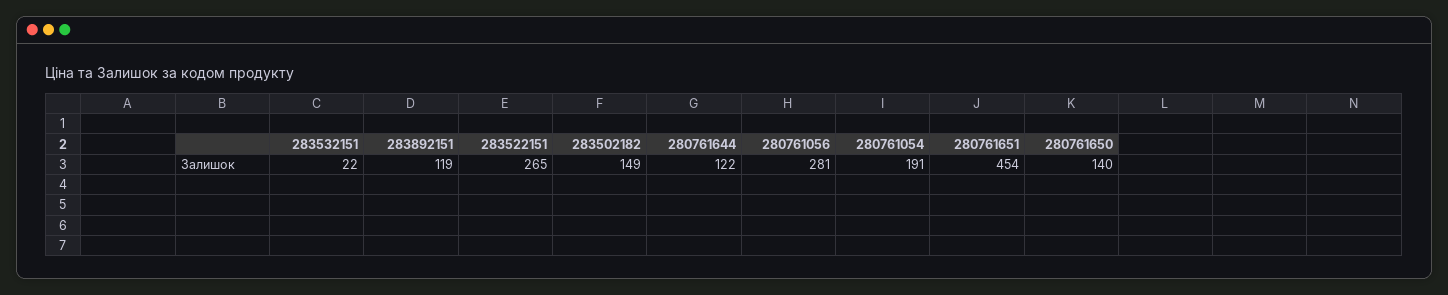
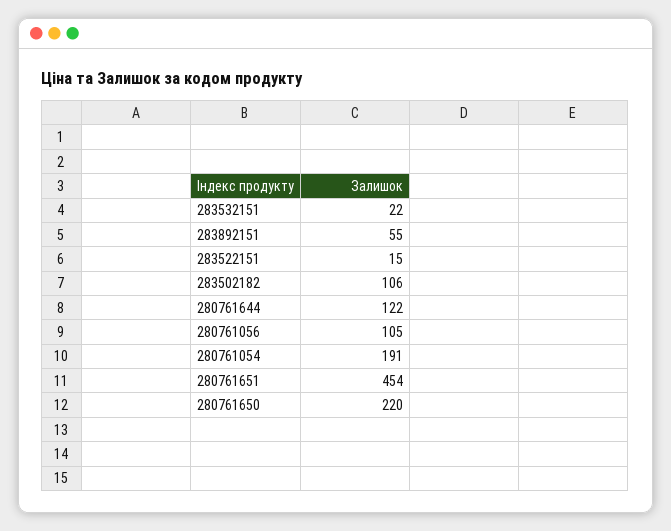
283892151: 119 -> 55
283522151: 265 -> 15
283502182: 149 -> 106
280761056: 281 -> 105
280761650: 140 -> 220

